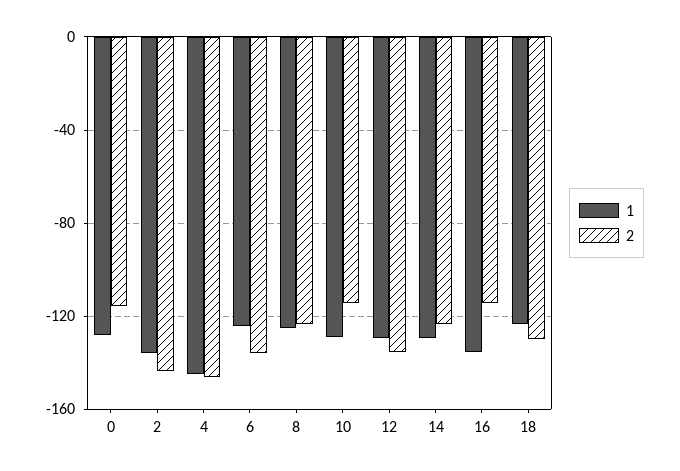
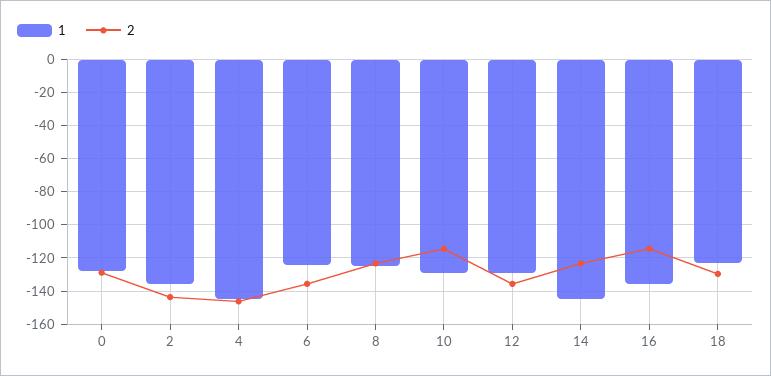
2, 0: -115 -> -130
1, 14: -130 -> -145

